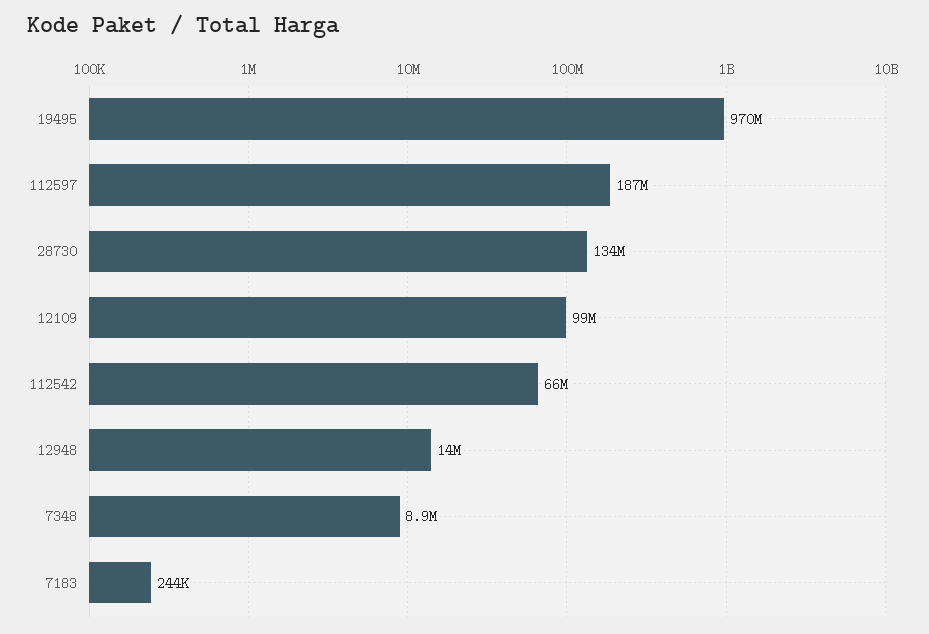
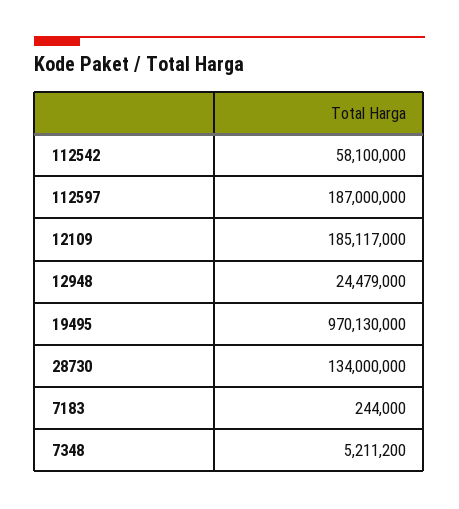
12109: 99000000 -> 185117000
112542: 66000000 -> 58100000
12948: 14000000 -> 24479000
7348: 8900000 -> 5211200

